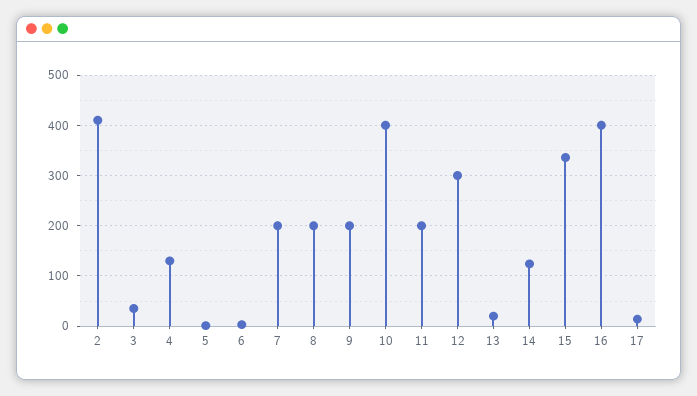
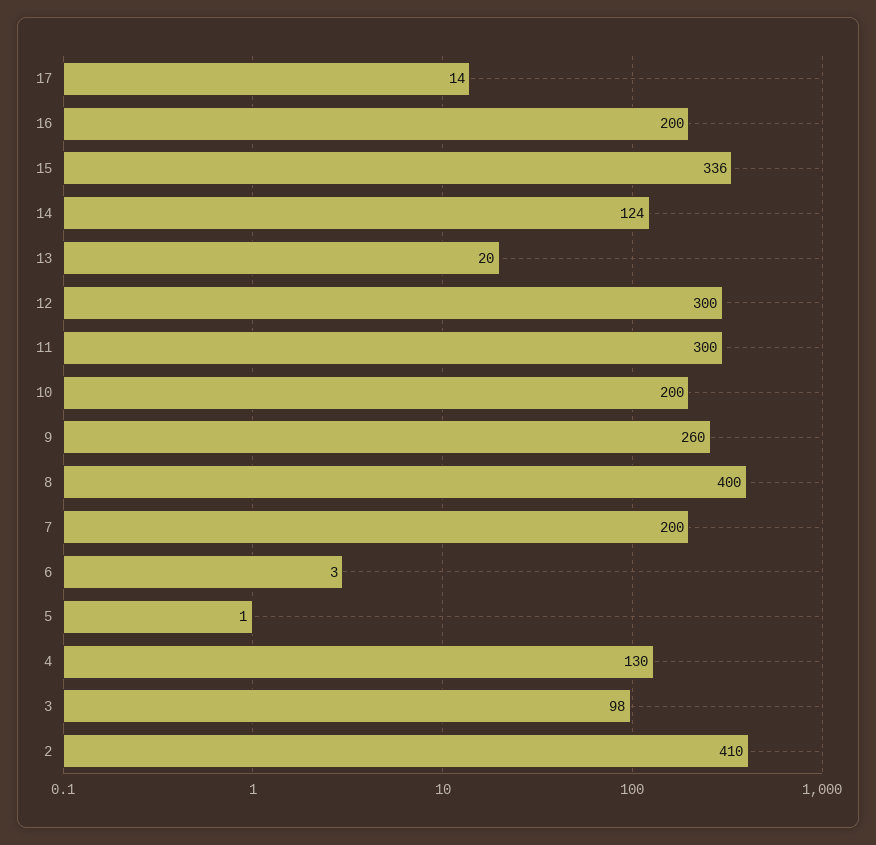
3: 40 -> 98
8: 200 -> 400
9: 200 -> 260
10: 400 -> 200
11: 200 -> 300
16: 400 -> 200

